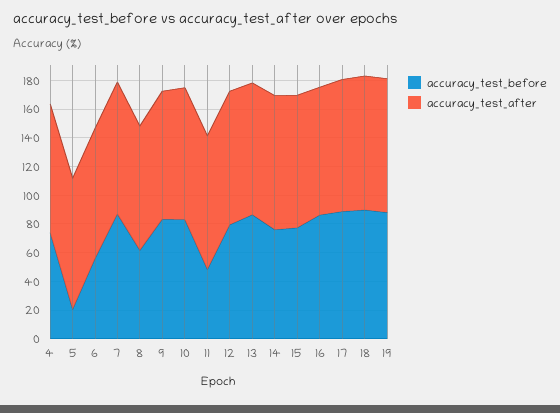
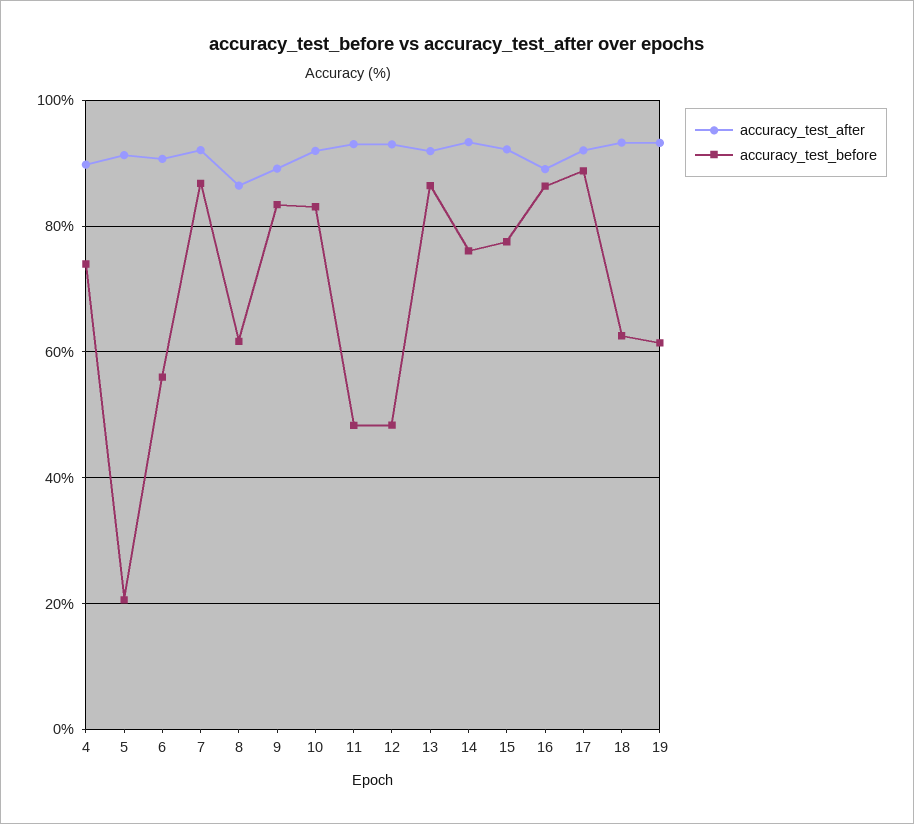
accuracy_test_before, 12: 80 -> 48
accuracy_test_before, 18: 90 -> 62
accuracy_test_before, 19: 90 -> 62

